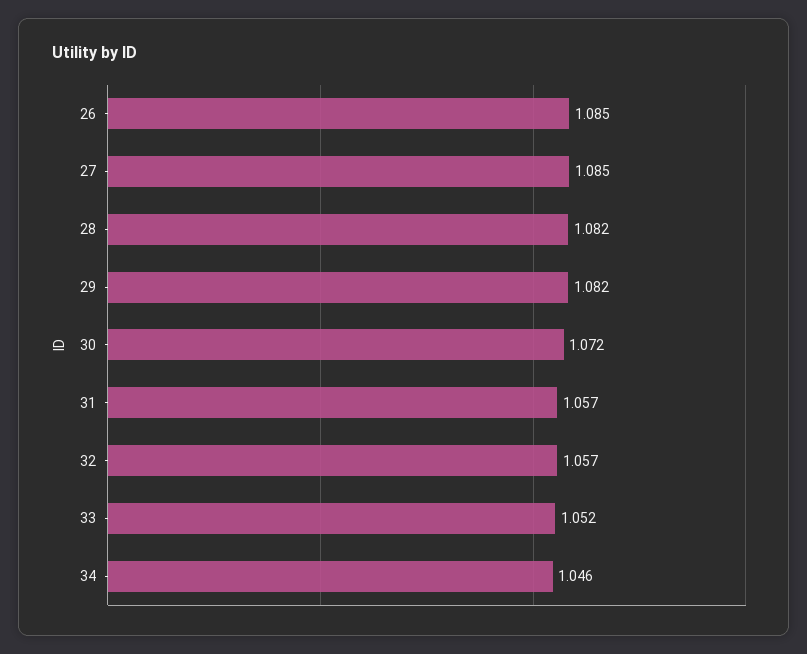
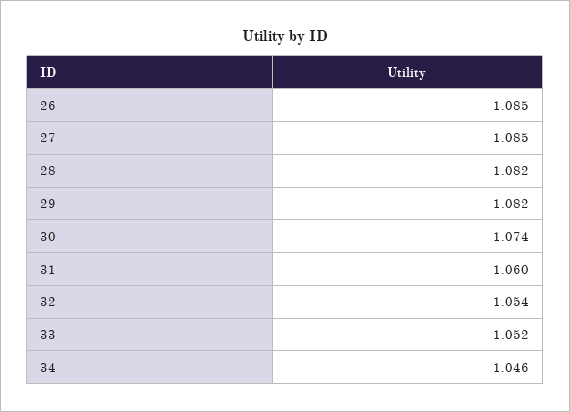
30: 1.072 -> 1.074
31: 1.057 -> 1.06
32: 1.057 -> 1.054

